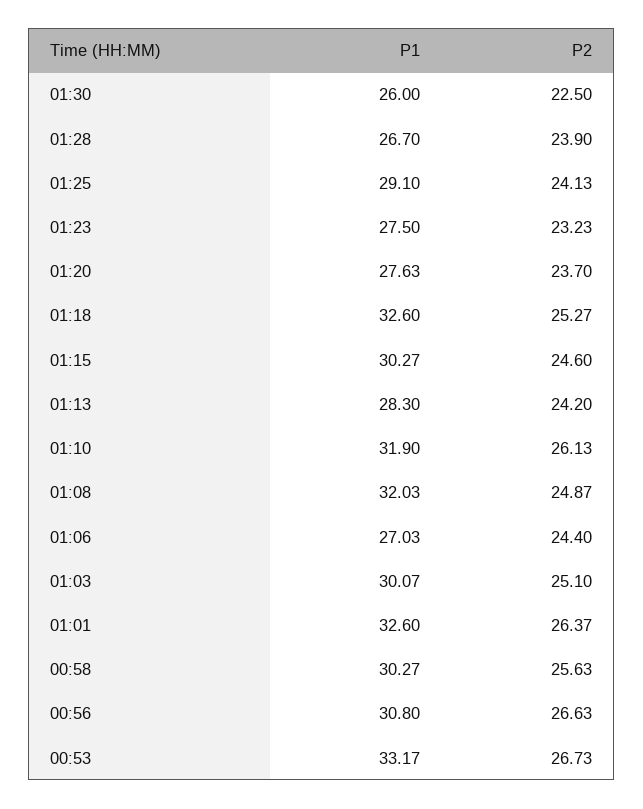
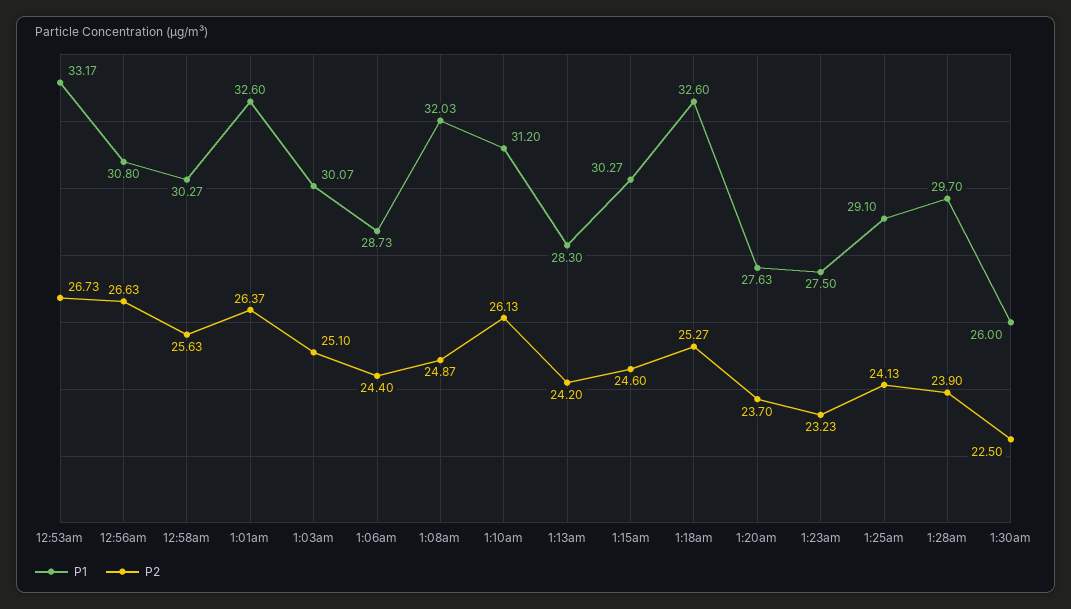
P1, 01:28: 26.7 -> 29.7
P1, 01:10: 31.9 -> 31.2
P1, 01:06: 27.03 -> 28.73

